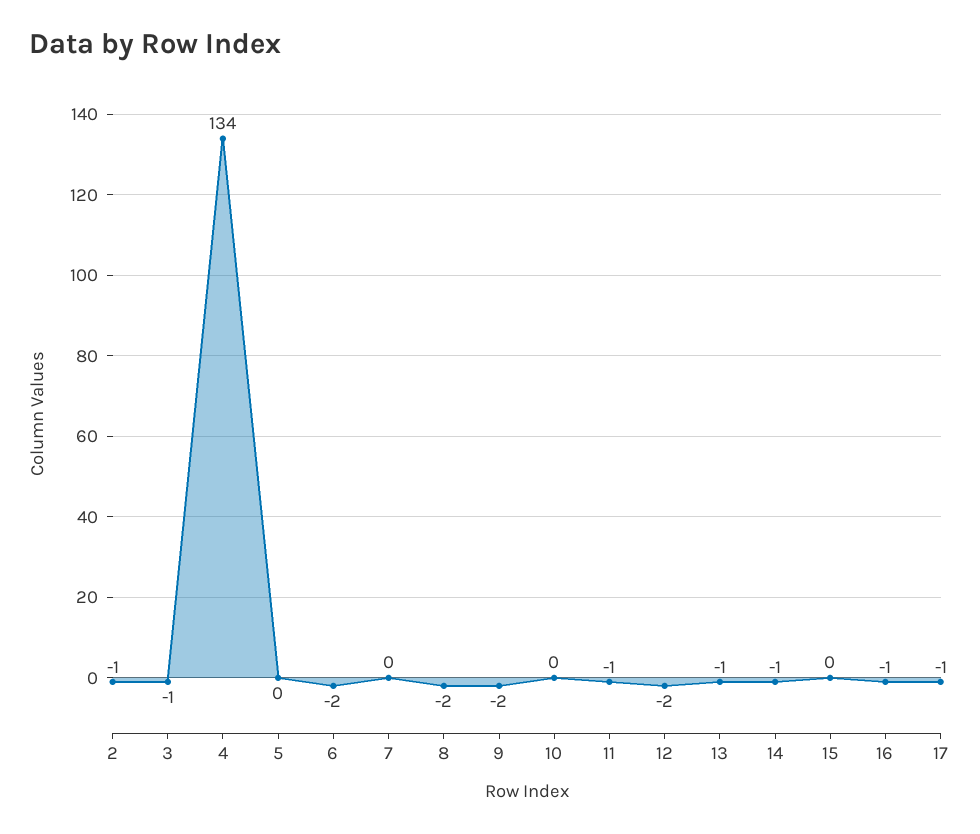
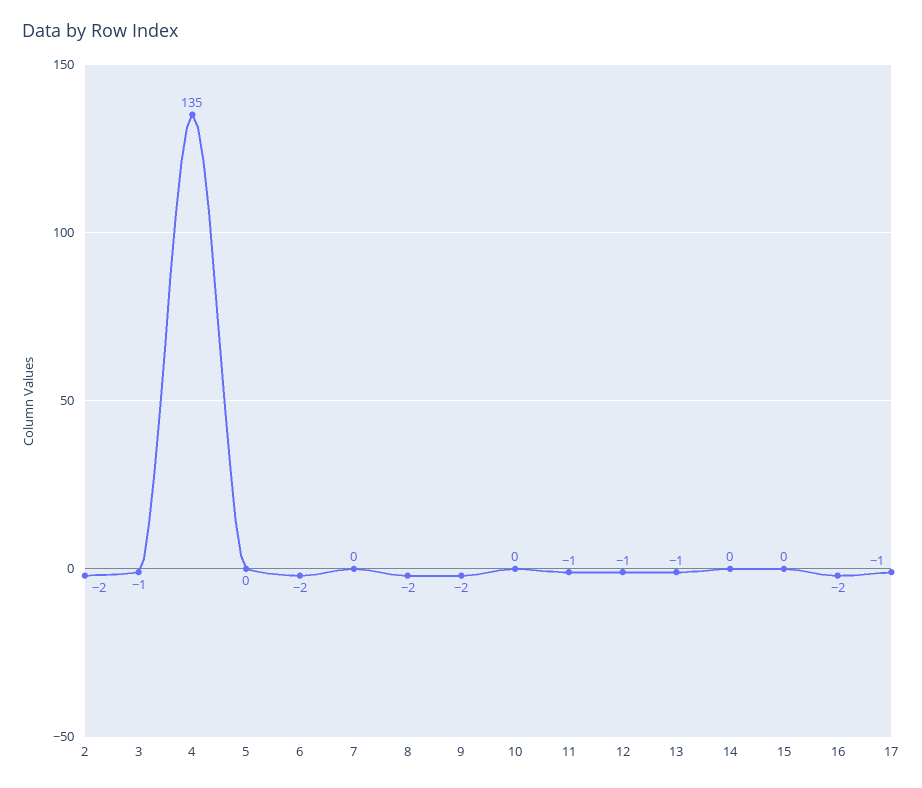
2: -1 -> -2
4: 134 -> 135
12: -2 -> -1
14: -1 -> 0
16: -1 -> -2

